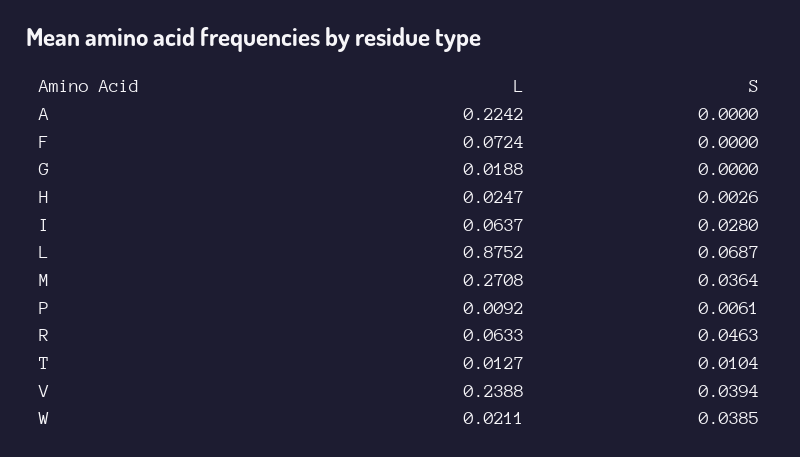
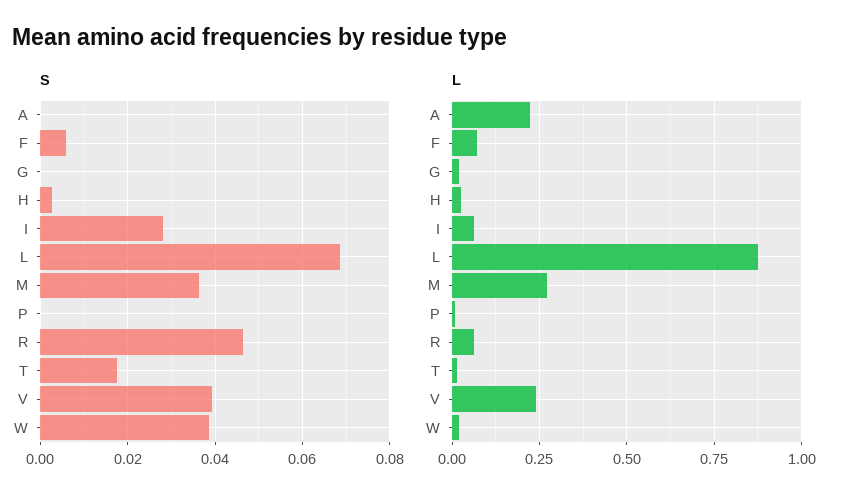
S, F: 0 -> 0.006
S, P: 0.0061 -> 0
S, T: 0.0104 -> 0.018

